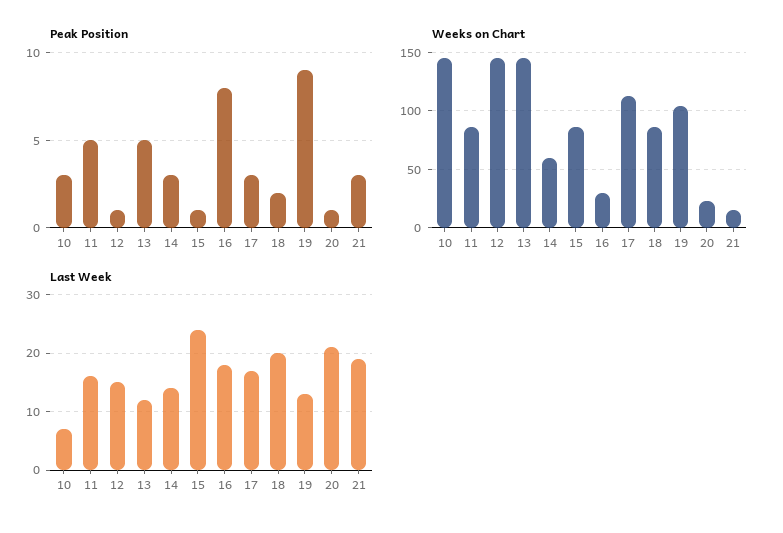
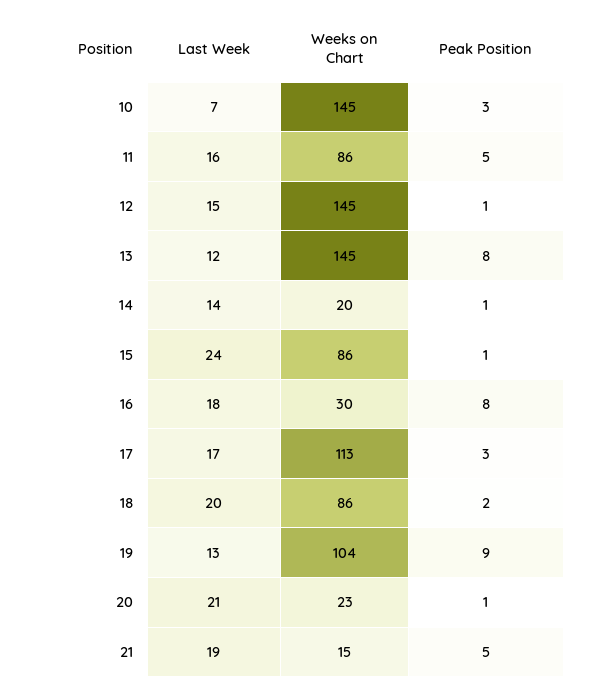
Peak Position, 13: 5 -> 8
Peak Position, 14: 3 -> 1
Peak Position, 21: 3 -> 5
Weeks on Chart, 14: 60 -> 20

